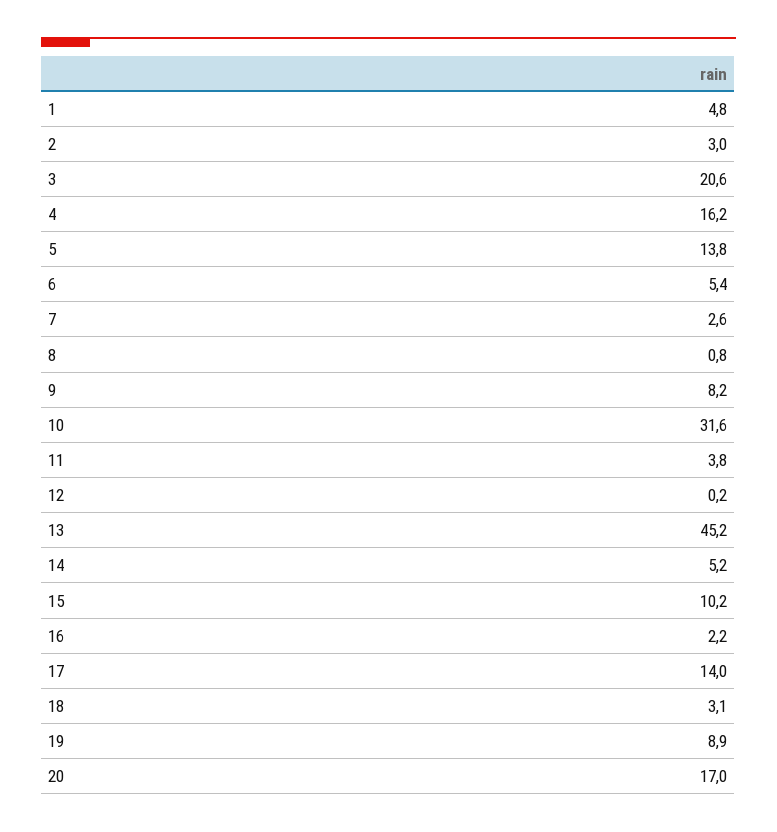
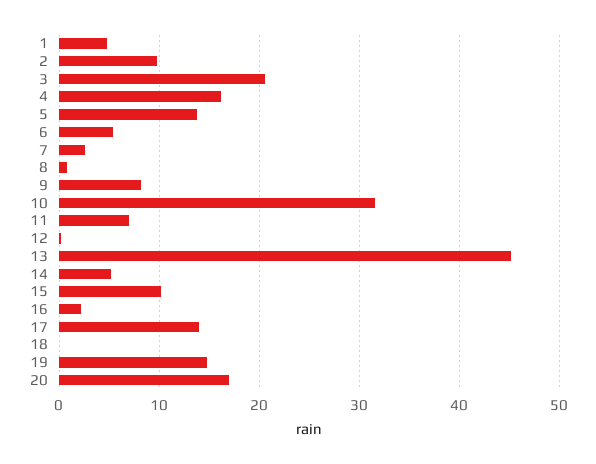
2: 3 -> 10
11: 3.8 -> 7
18: 3.1 -> 0
19: 8.9 -> 15

